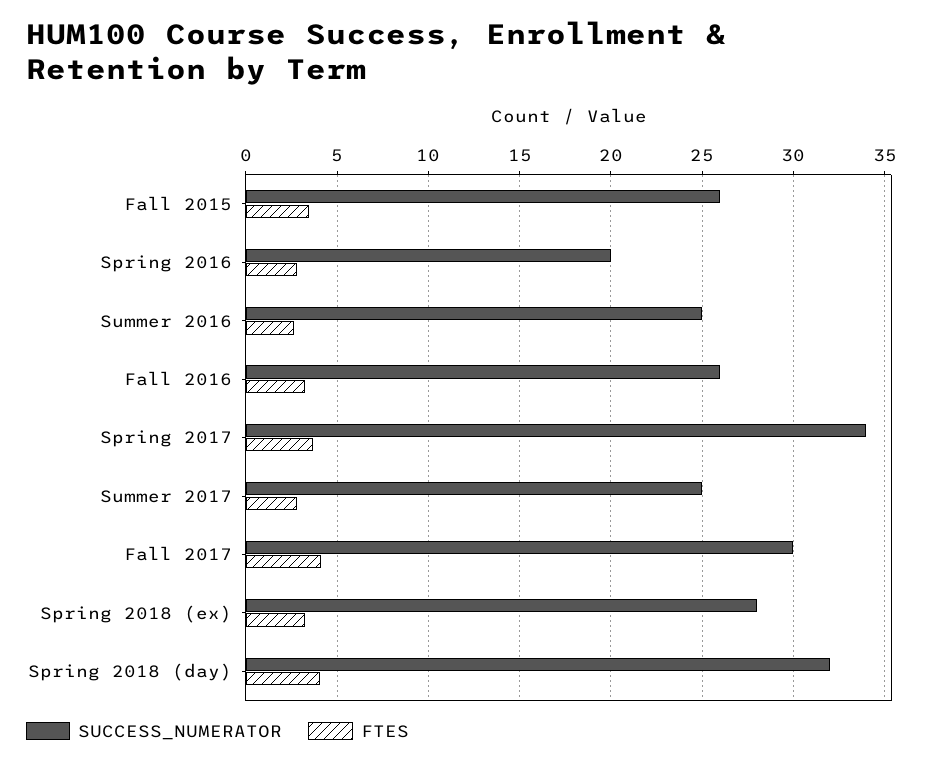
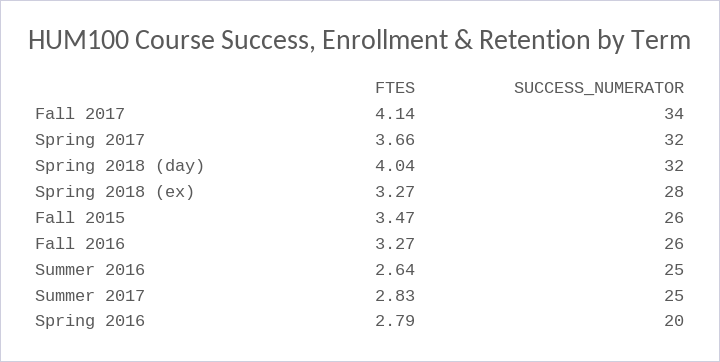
SUCCESS_NUMERATOR, Spring 2017: 34 -> 32
SUCCESS_NUMERATOR, Fall 2017: 30 -> 34

